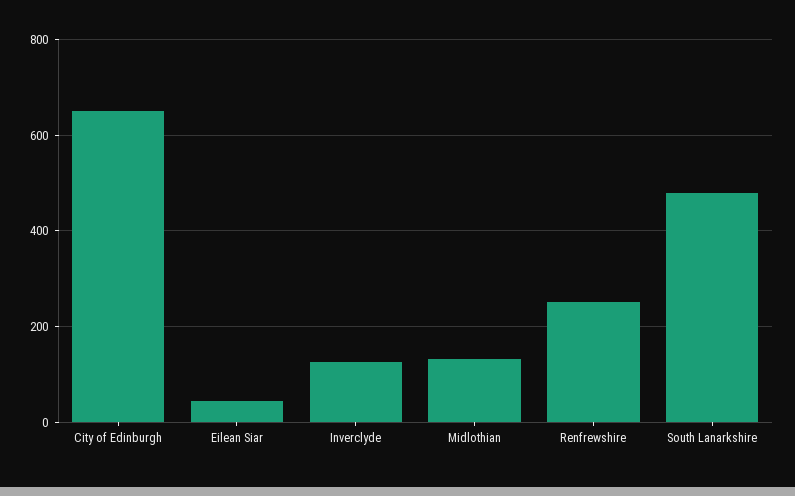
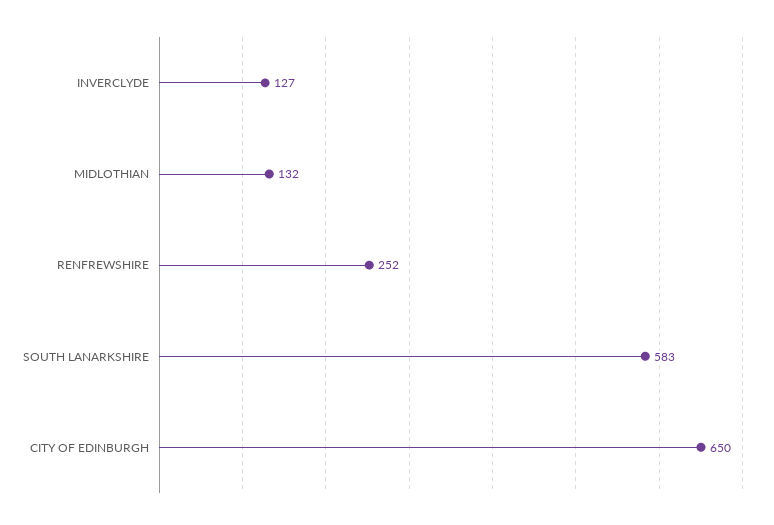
Eilean Siar: 40 -> none
South Lanarkshire: 480 -> 583

